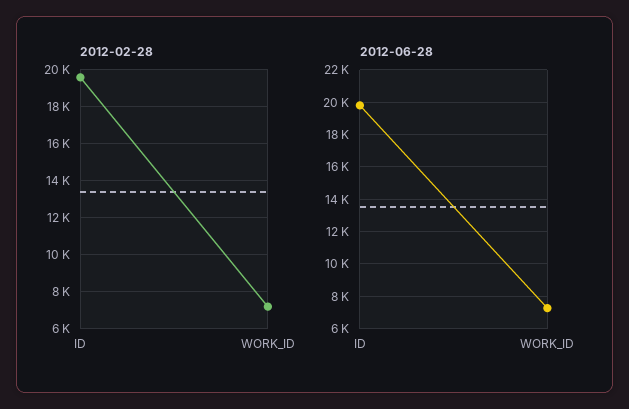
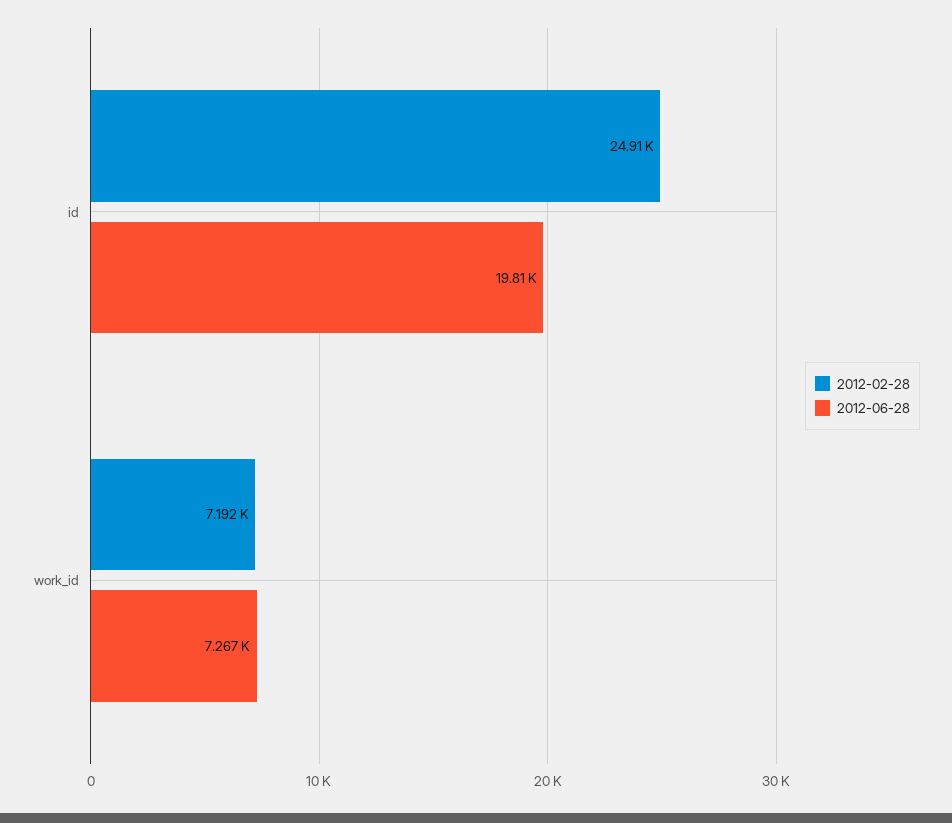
2012-02-28, ID: 19500 -> 24910

